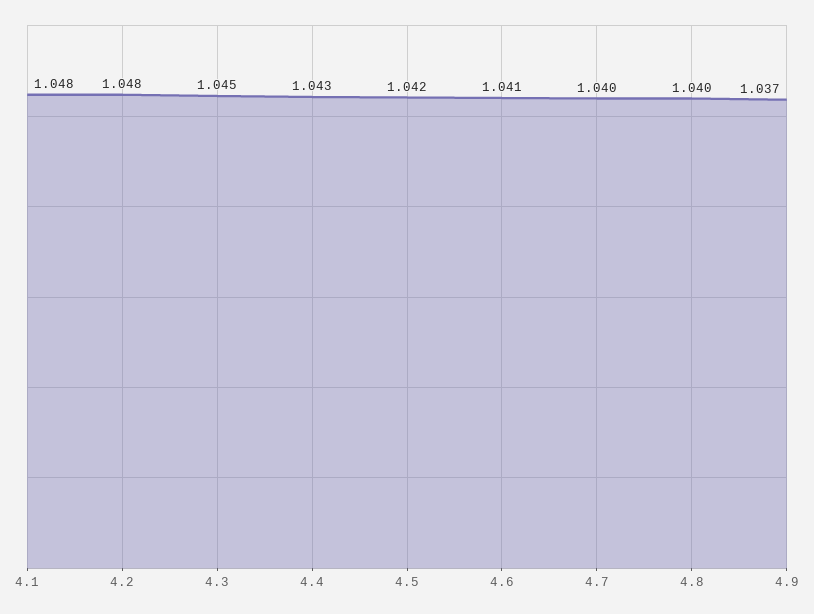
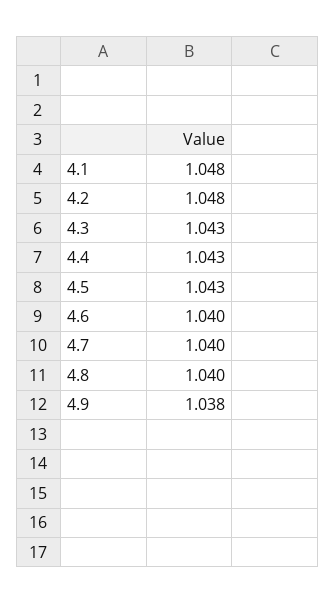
4.3: 1.045 -> 1.043
4.5: 1.042 -> 1.043
4.6: 1.041 -> 1.04
4.9: 1.037 -> 1.038

